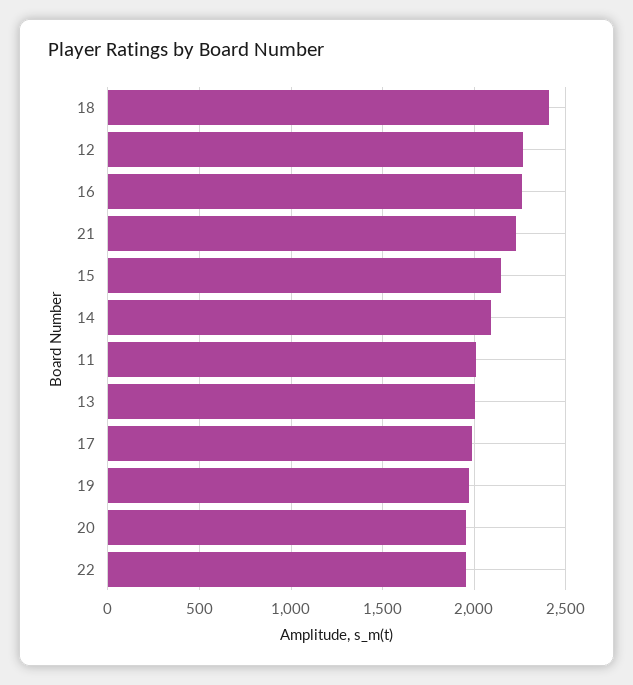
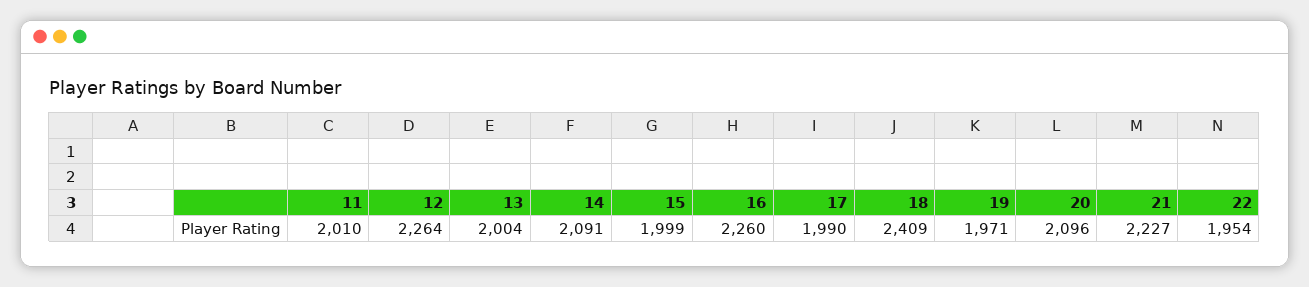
15: 2150 -> 1999
20: 1950 -> 2096

